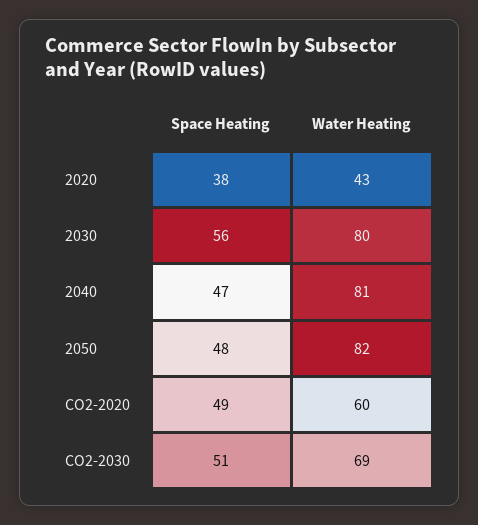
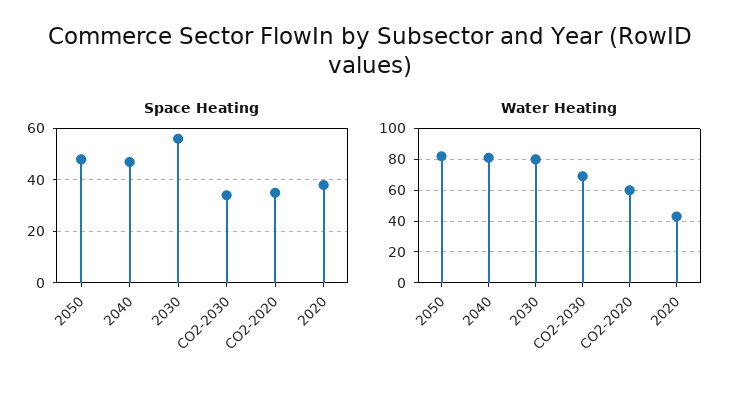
Space Heating, CO2-2020: 49 -> 35
Space Heating, CO2-2030: 51 -> 35

